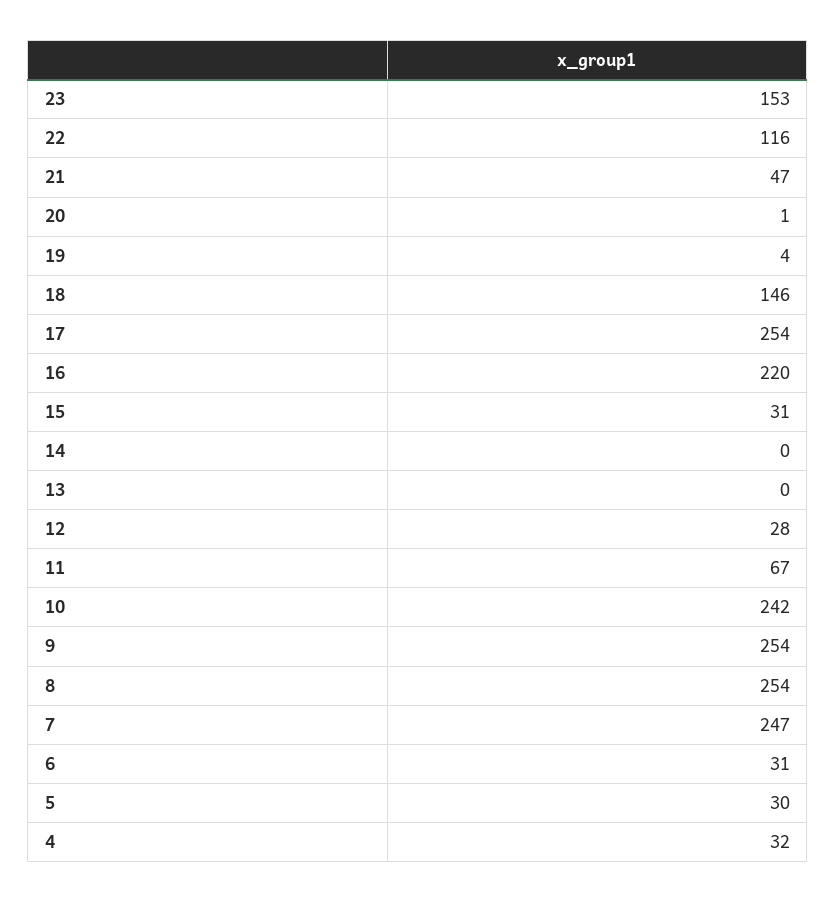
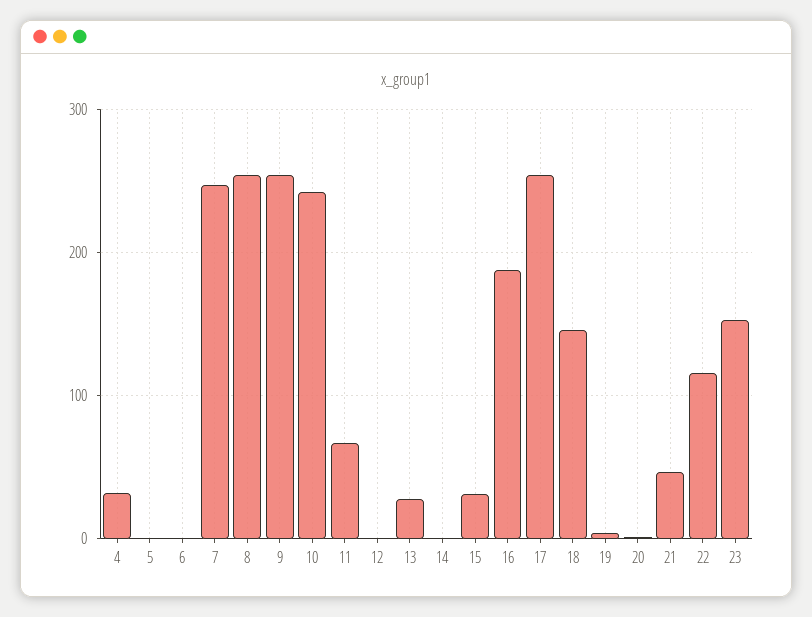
16: 220 -> 190
13: 0 -> 30
12: 28 -> 0
6: 31 -> 0
5: 30 -> 0

